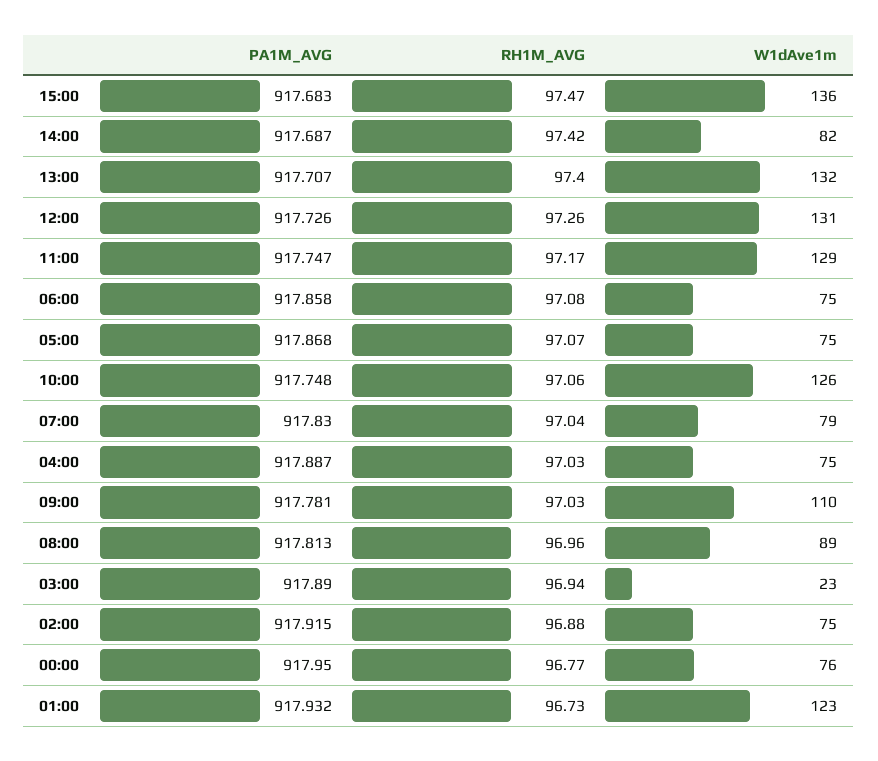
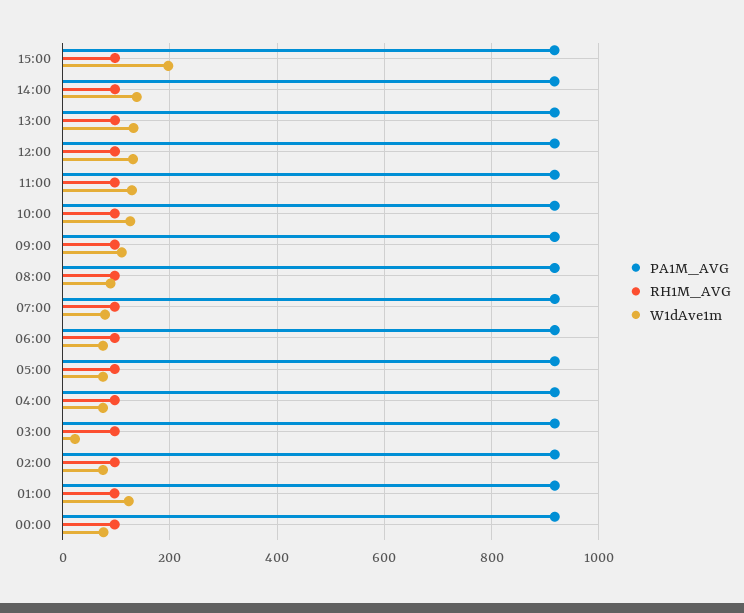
W1dAve1m, 15:00: 136 -> 200
W1dAve1m, 14:00: 82 -> 140

